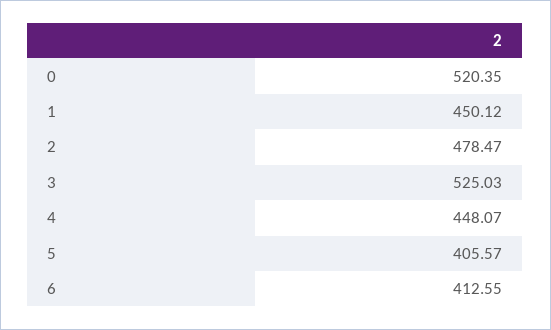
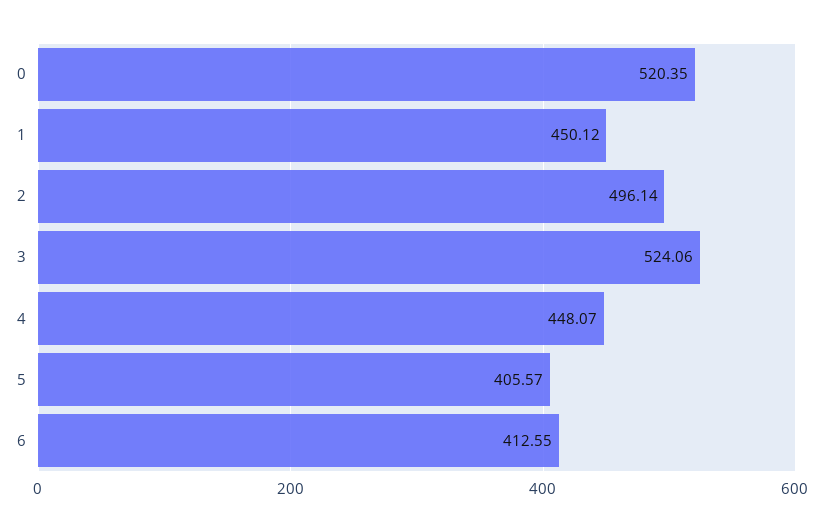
2: 478.47 -> 496.14
3: 525.03 -> 524.06

